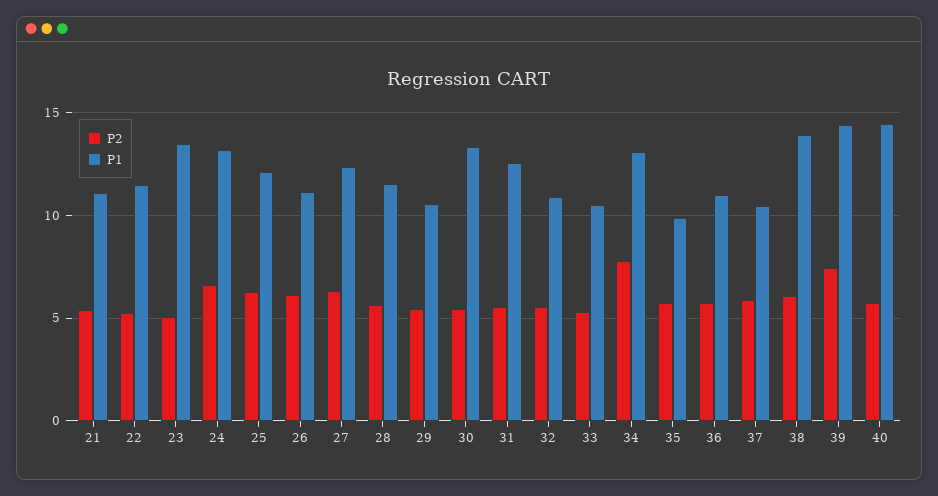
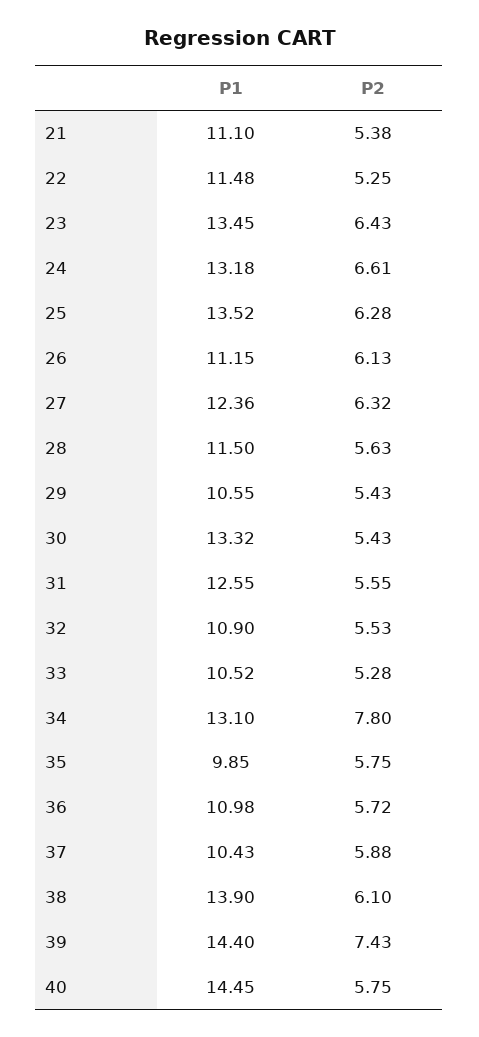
P2, 23: 5 -> 6.43
P1, 25: 12 -> 13.52

